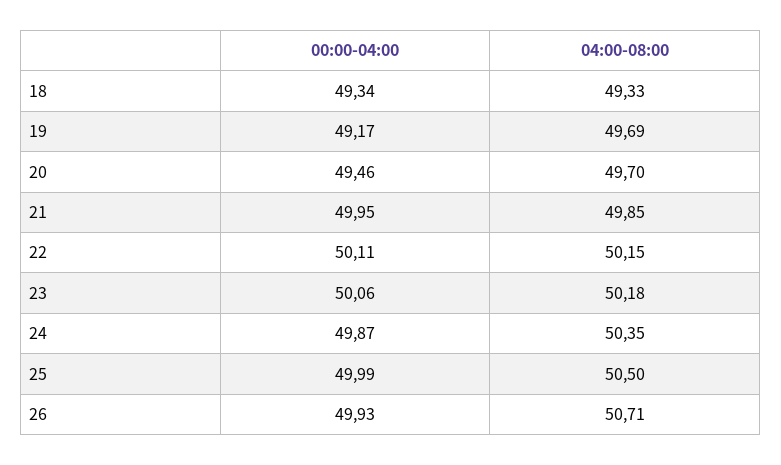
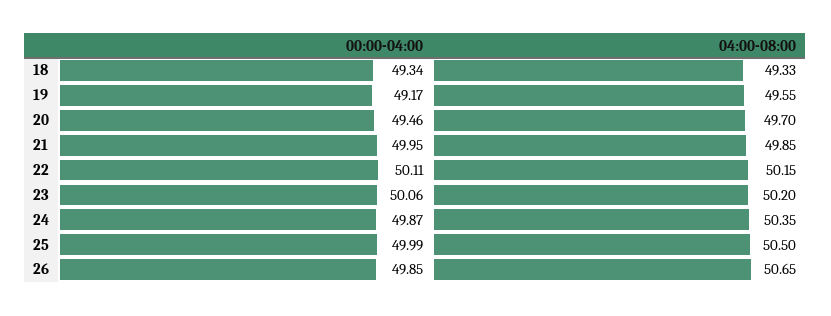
04:00-08:00, 19: 49.69 -> 49.55
04:00-08:00, 23: 50.18 -> 50.2
00:00-04:00, 26: 49.93 -> 49.85
04:00-08:00, 26: 50.71 -> 50.65

